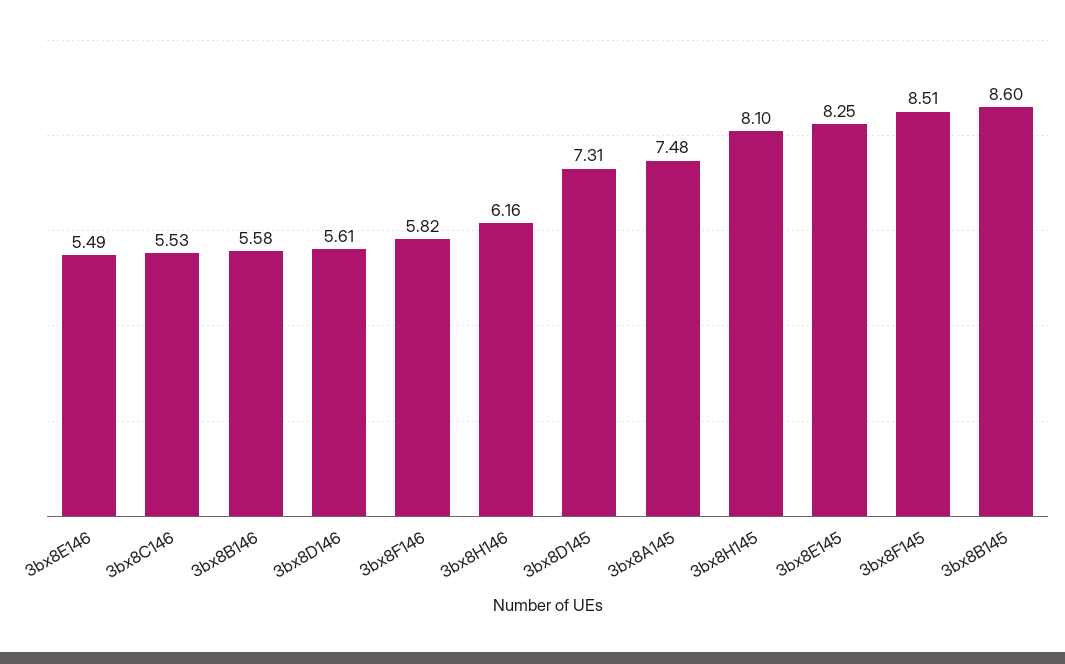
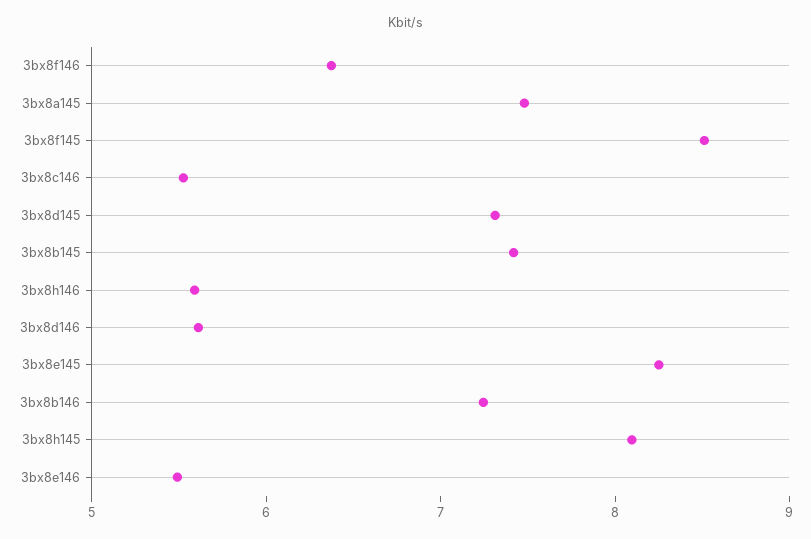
3bx8B146: 5.58 -> 7.2
3bx8F146: 5.82 -> 6.4
3bx8H146: 6.16 -> 5.6
3bx8B145: 8.6 -> 7.4

